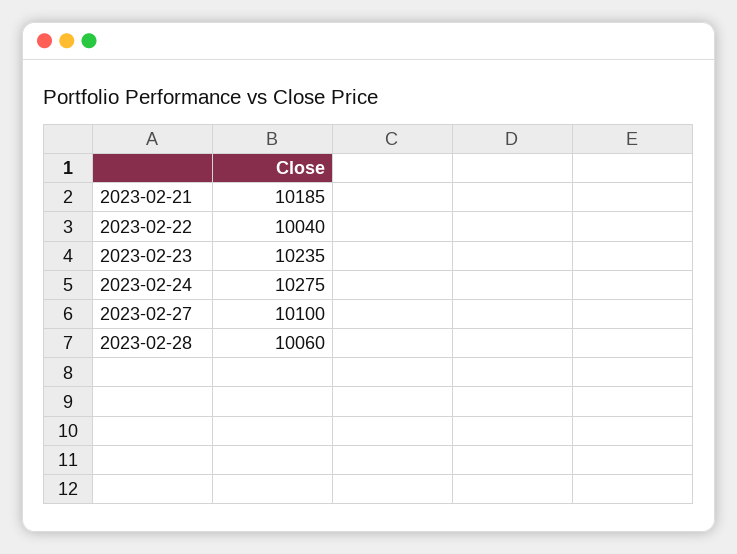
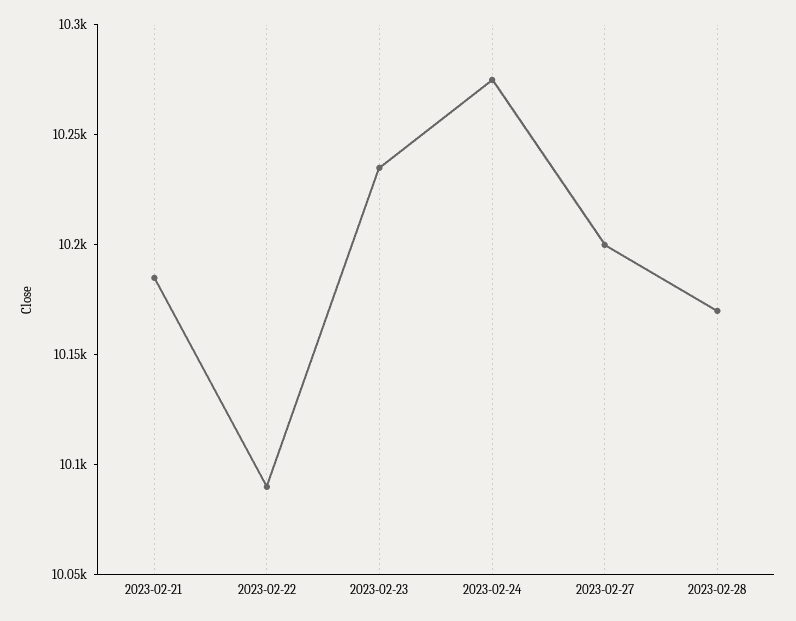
2023-02-22: 10040 -> 10090
2023-02-27: 10100 -> 10200
2023-02-28: 10060 -> 10170

